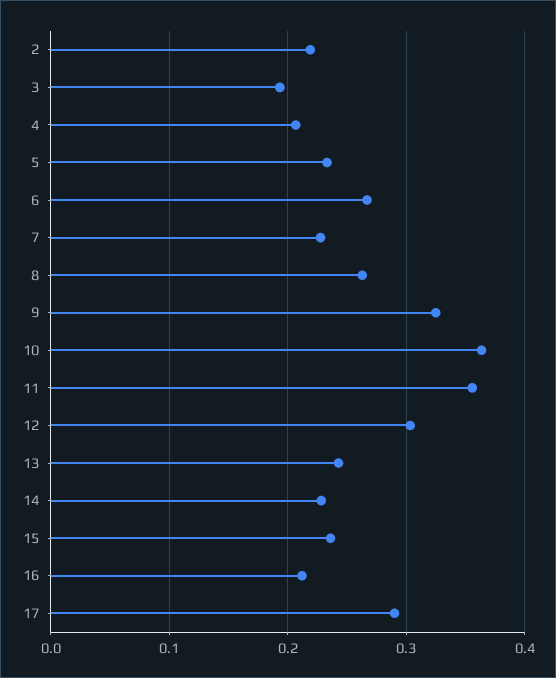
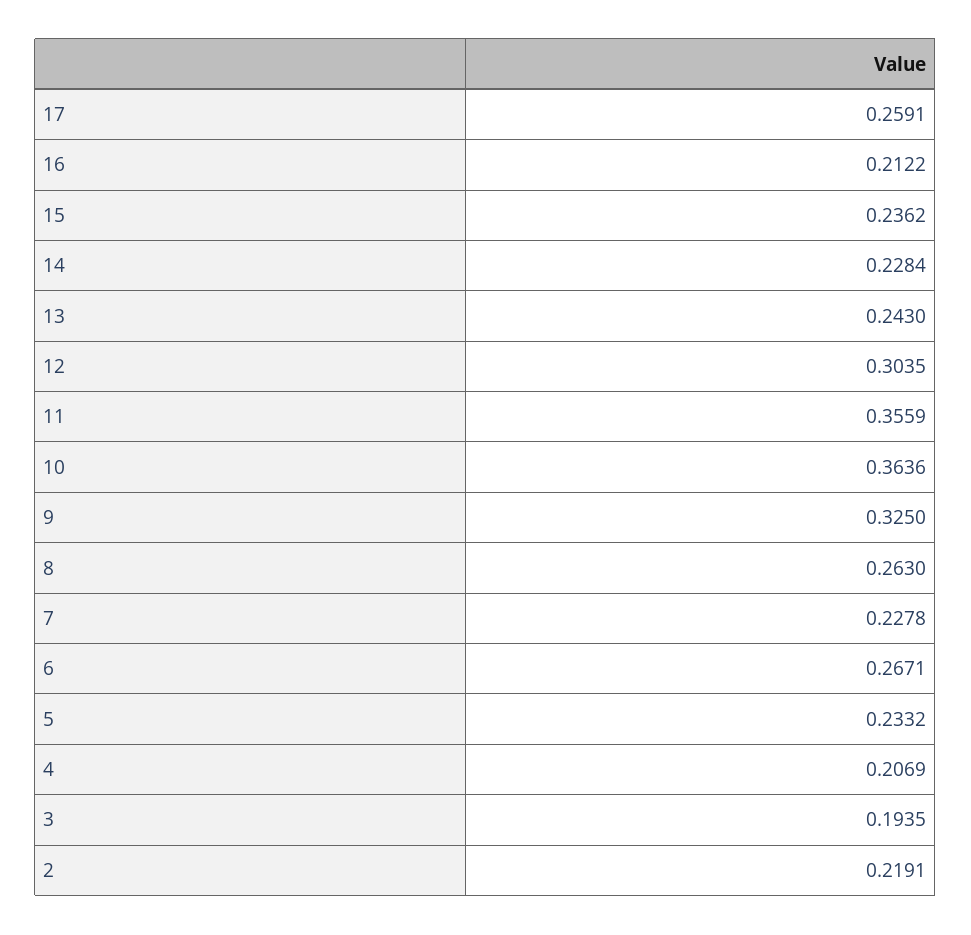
17: 0.29 -> 0.2591

